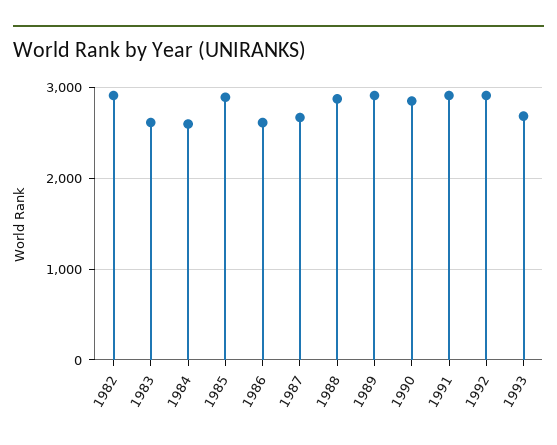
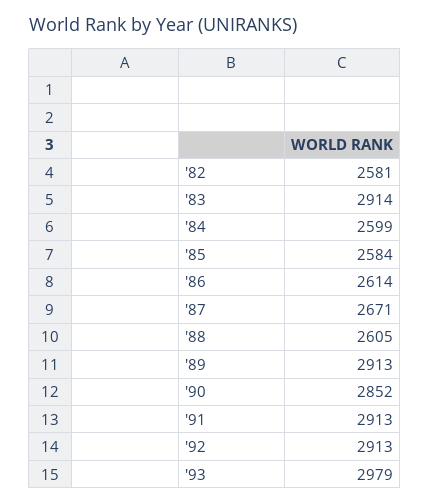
1982: 2900 -> 2581
1983: 2600 -> 2914
1985: 2900 -> 2584
1988: 2900 -> 2605
1993: 2700 -> 2979

